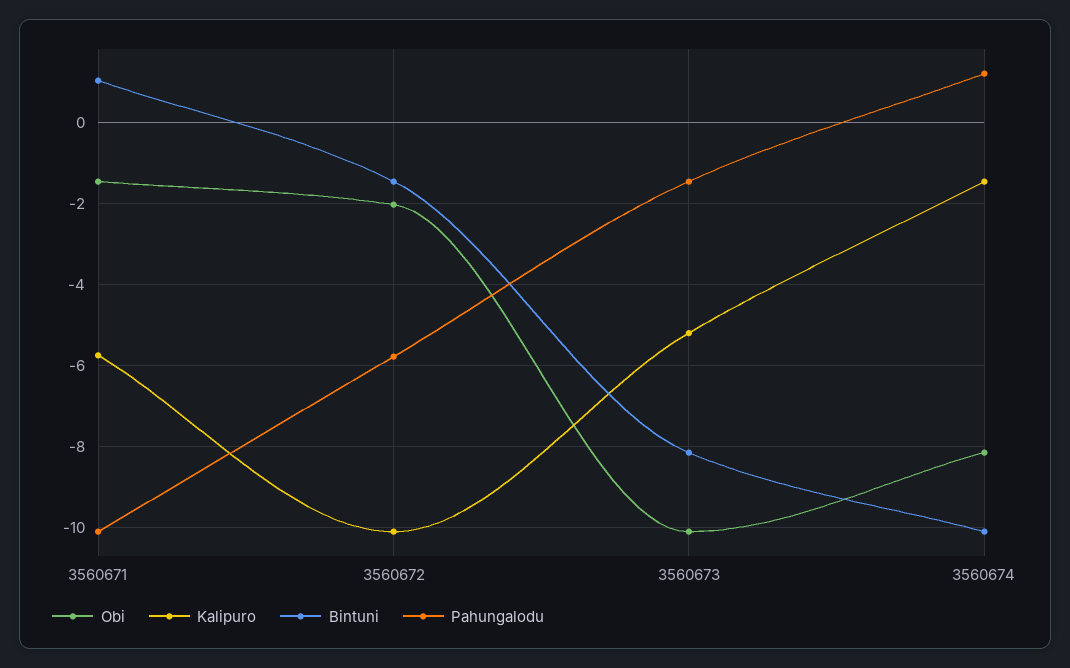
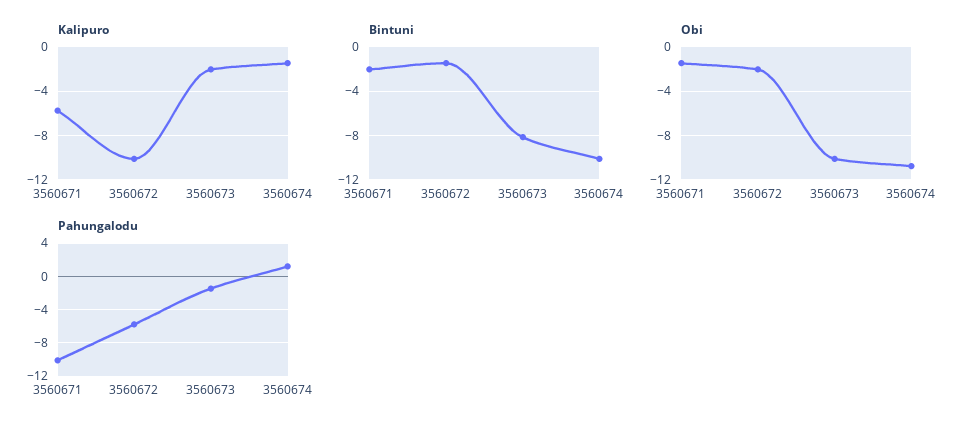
Bintuni, 3560671: 1 -> -2
Kalipuro, 3560673: -5.2 -> -2
Obi, 3560674: -8.2 -> -11

